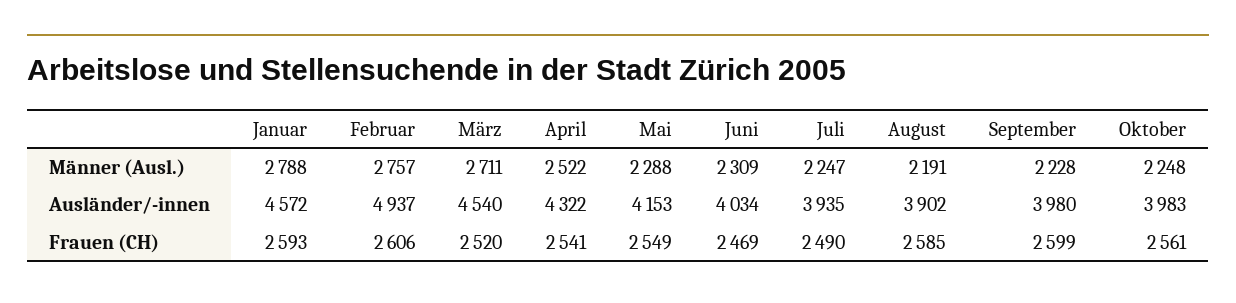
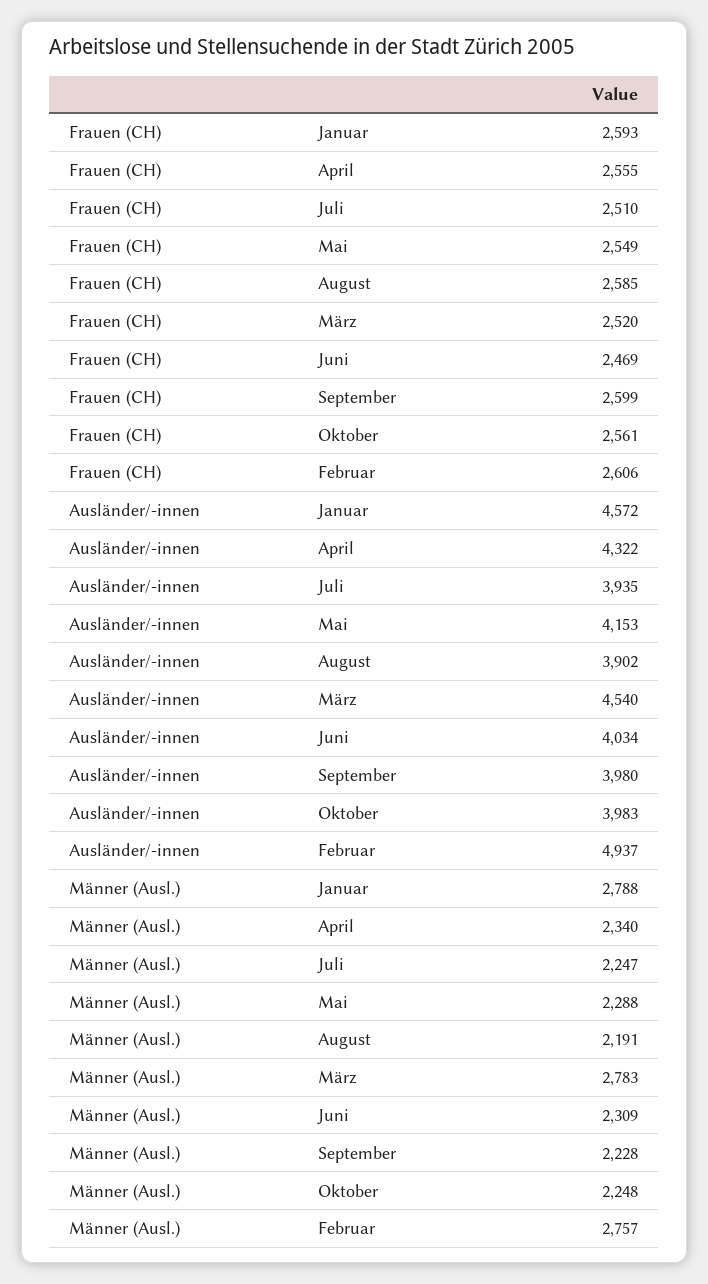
März, Männer (Ausl.): 2711 -> 2783
April, Männer (Ausl.): 2522 -> 2340
April, Frauen (CH): 2541 -> 2555
Juli, Frauen (CH): 2490 -> 2510

